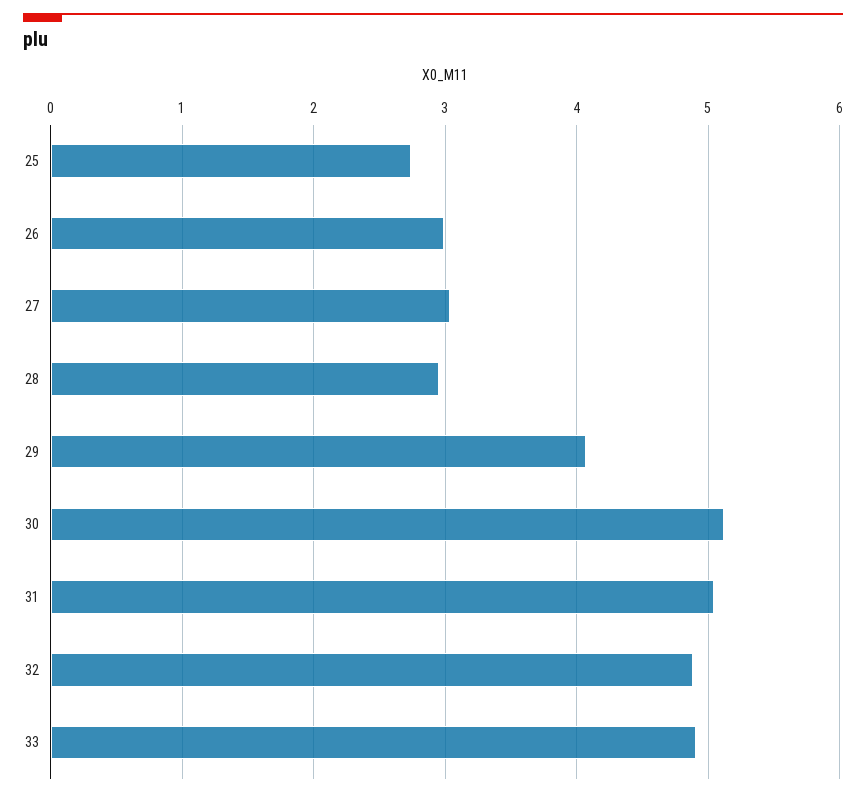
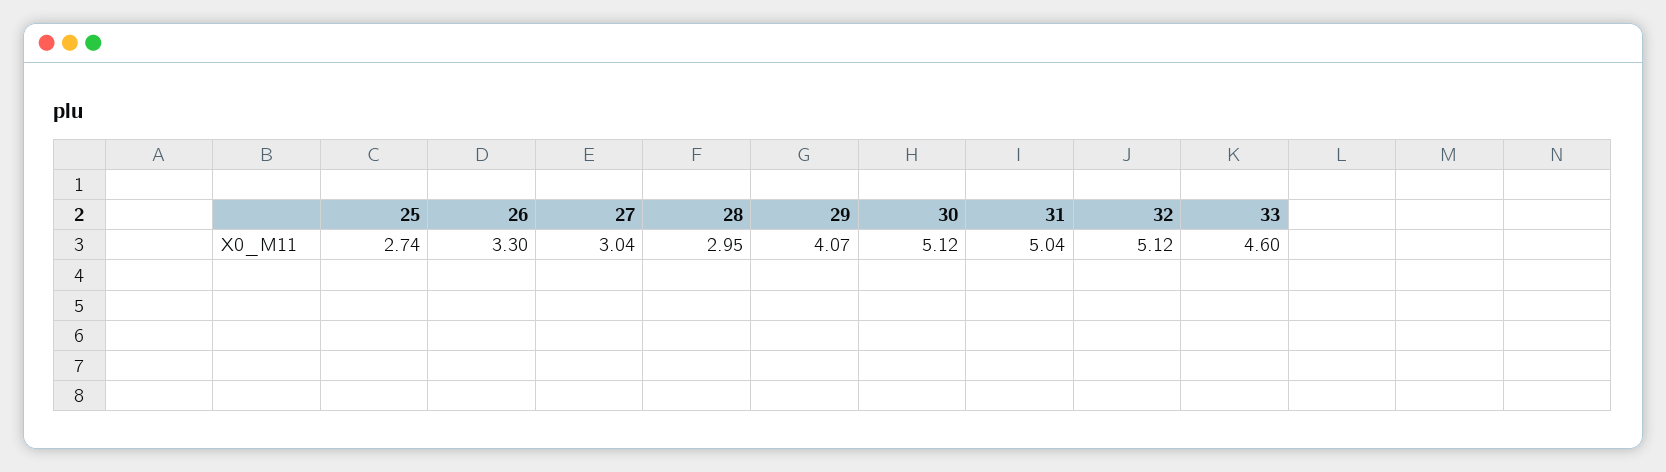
26: 3 -> 3.3
32: 4.9 -> 5.12
33: 4.9 -> 4.6

